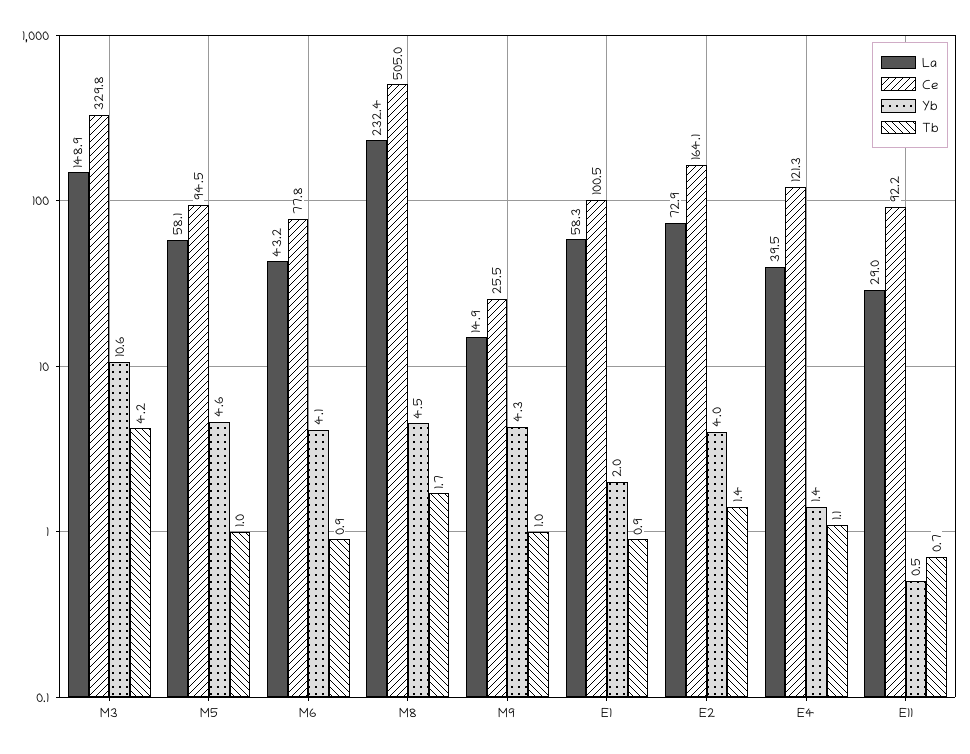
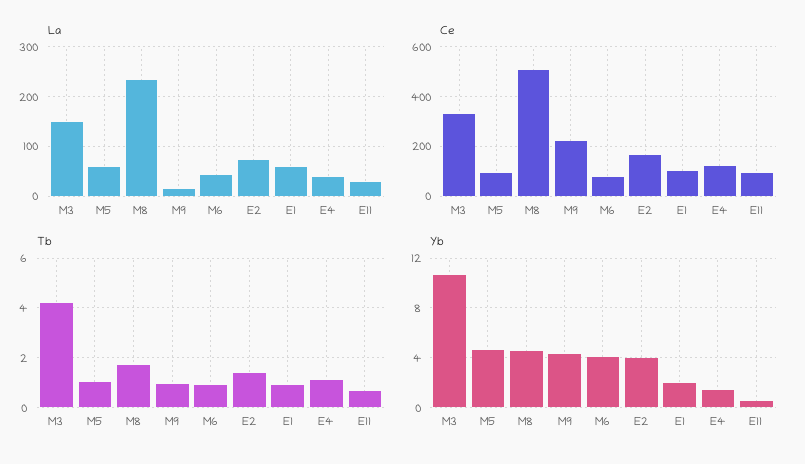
Ce, M9: 25.5 -> 225

